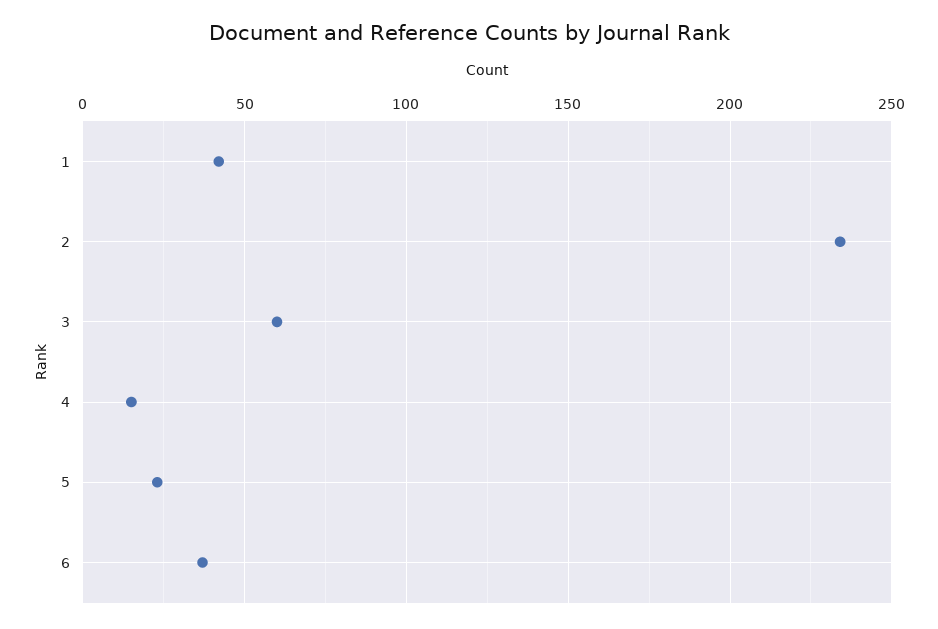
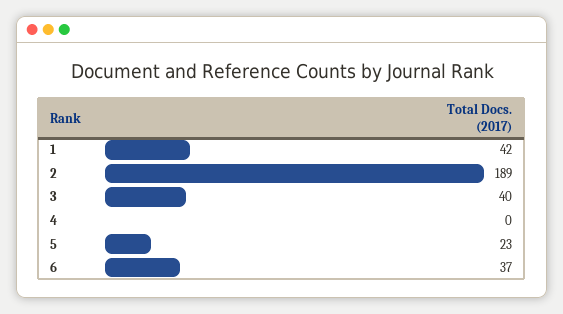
2: 235 -> 189
3: 60 -> 40
4: 15 -> 0

